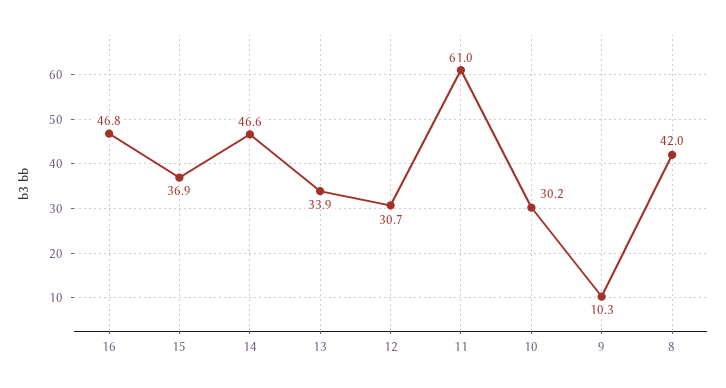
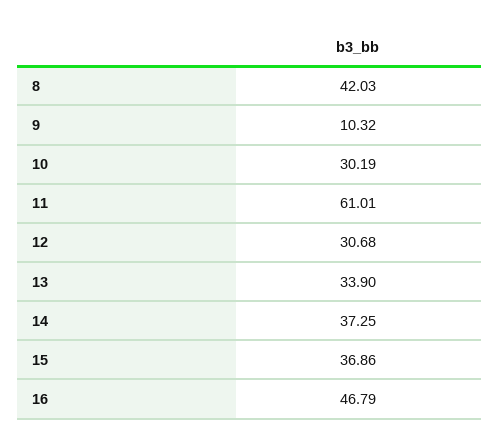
14: 46.6 -> 37.25

